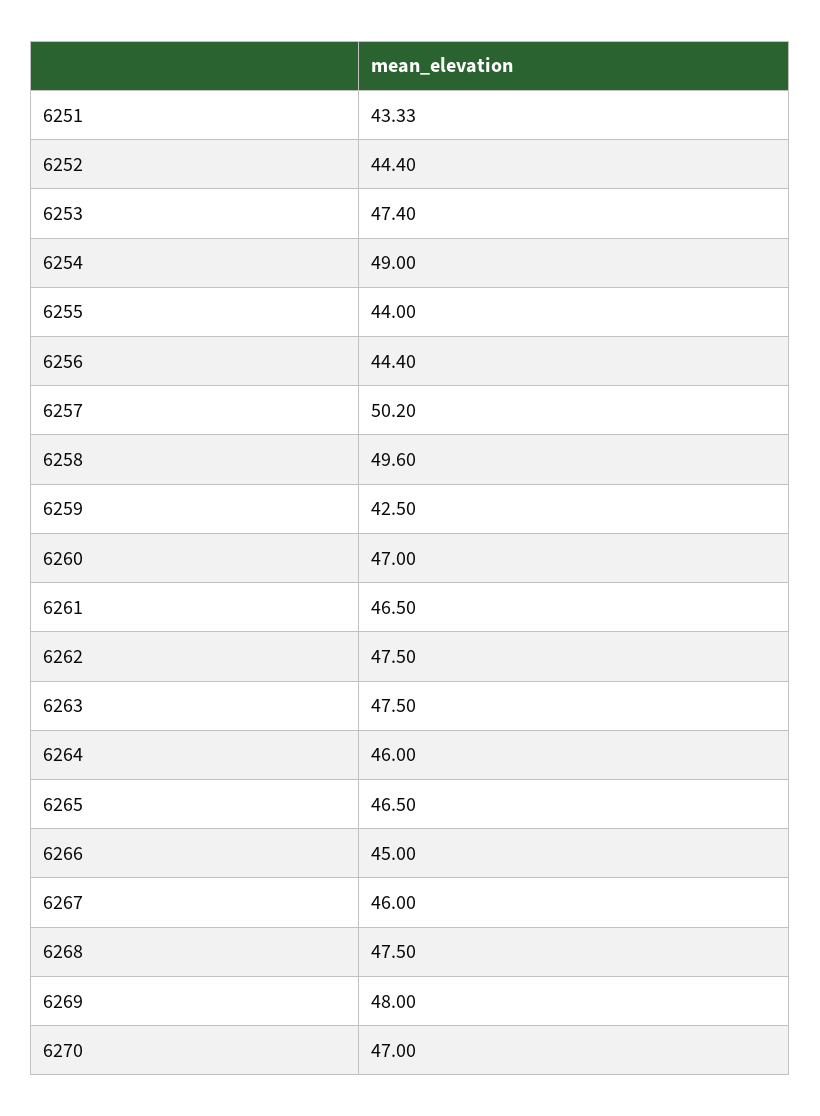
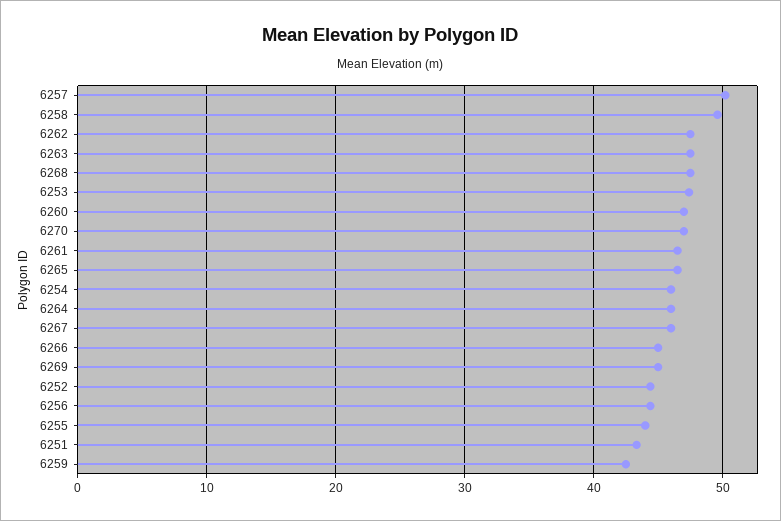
6254: 49 -> 46
6269: 48 -> 45

